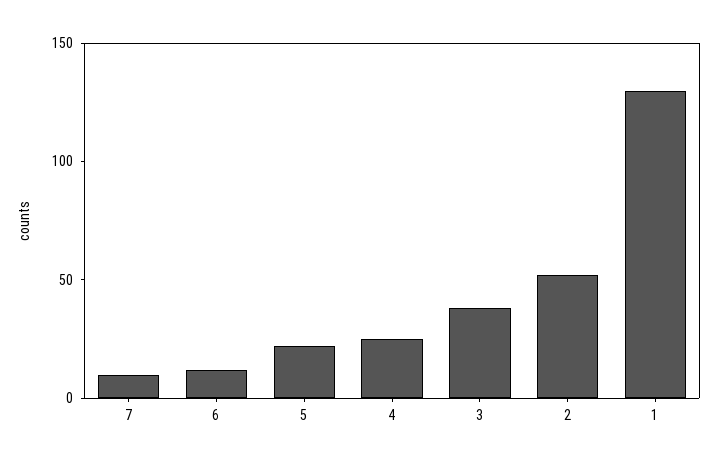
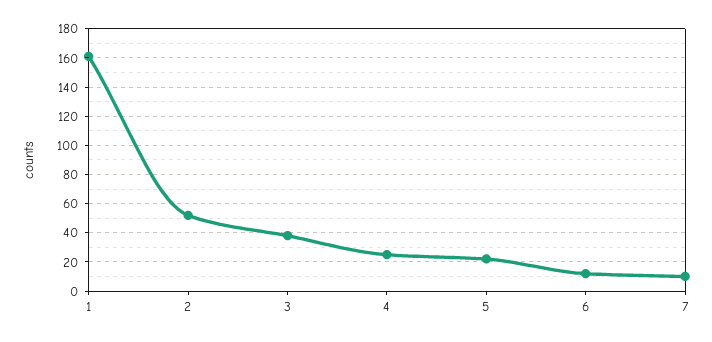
1: 130 -> 160

